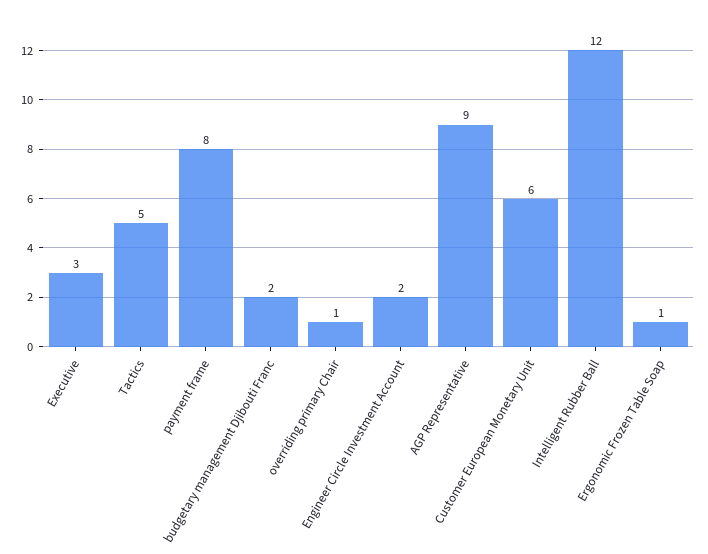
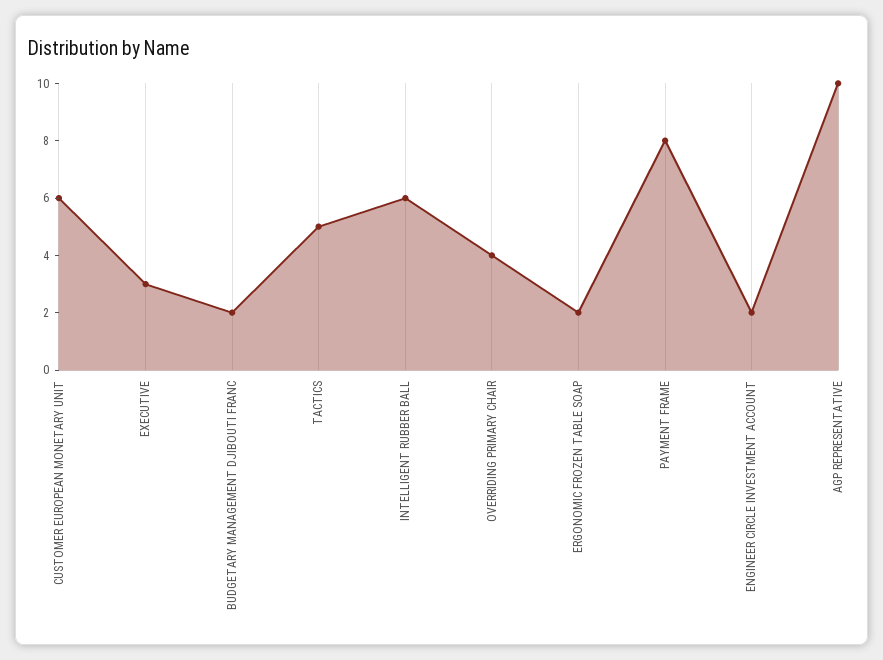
overriding primary Chair: 1 -> 4
AGP Representative: 9 -> 10
Intelligent Rubber Ball: 12 -> 6
Ergonomic Frozen Table Soap: 1 -> 2

